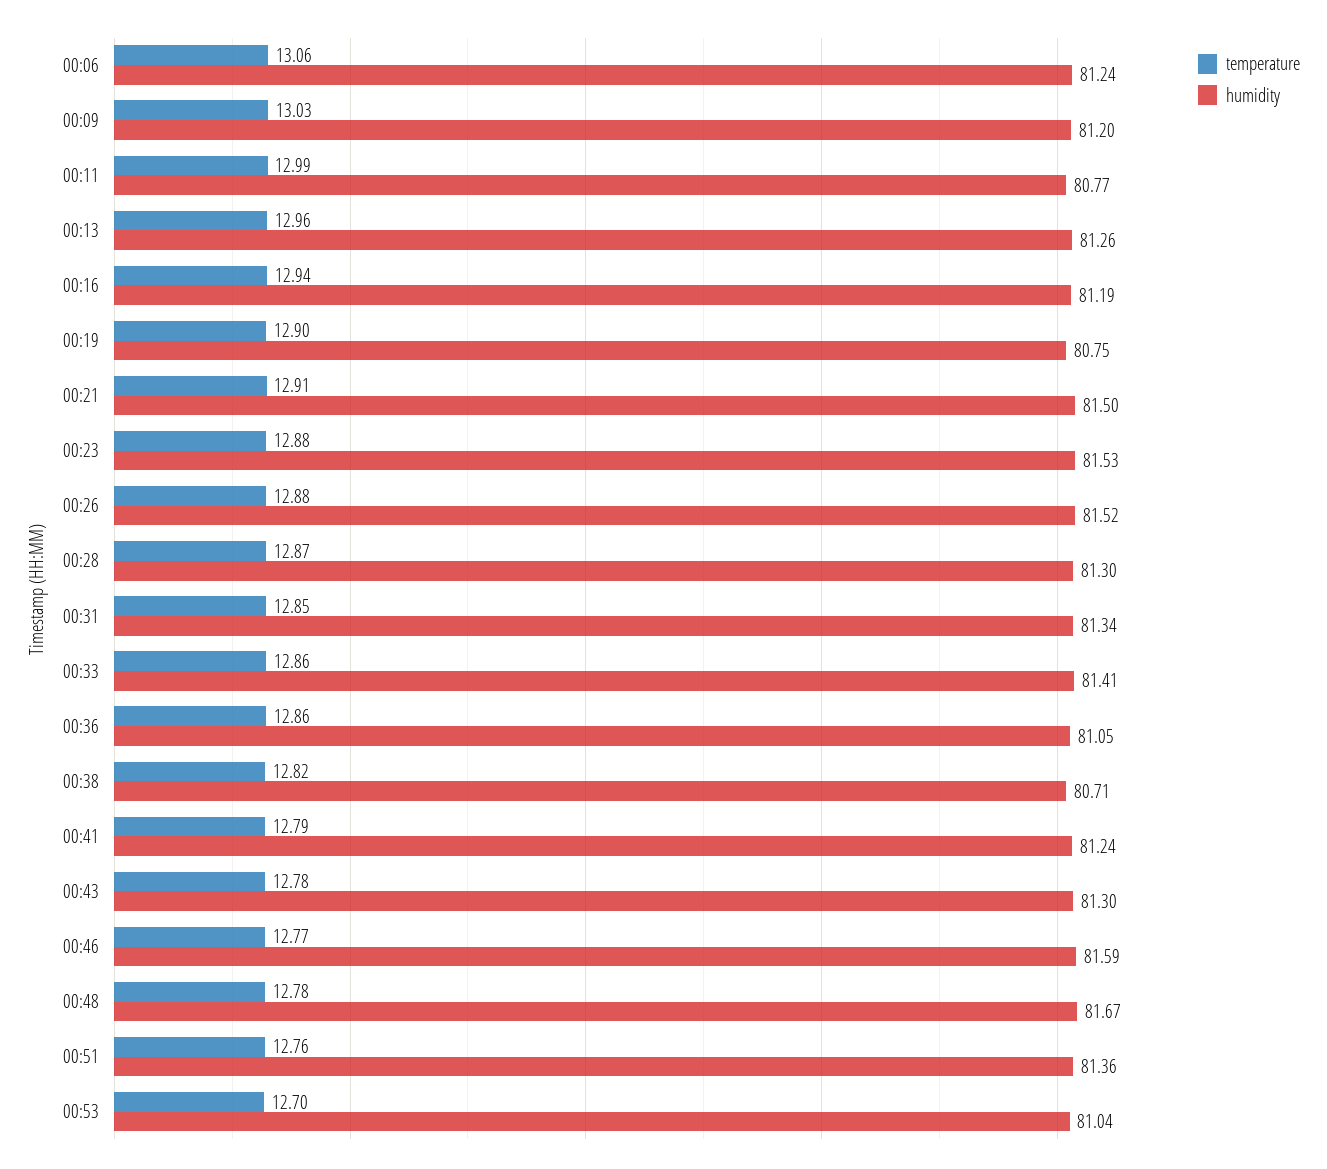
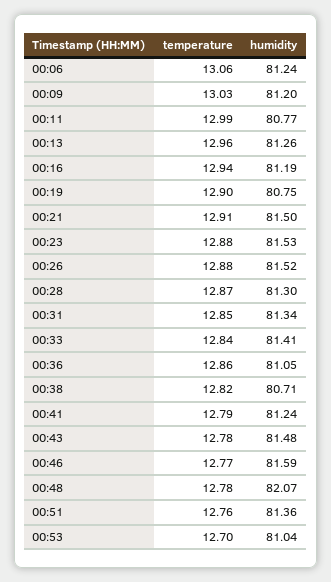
temperature, 00:33: 12.86 -> 12.84
humidity, 00:43: 81.3 -> 81.48
humidity, 00:48: 81.67 -> 82.07

